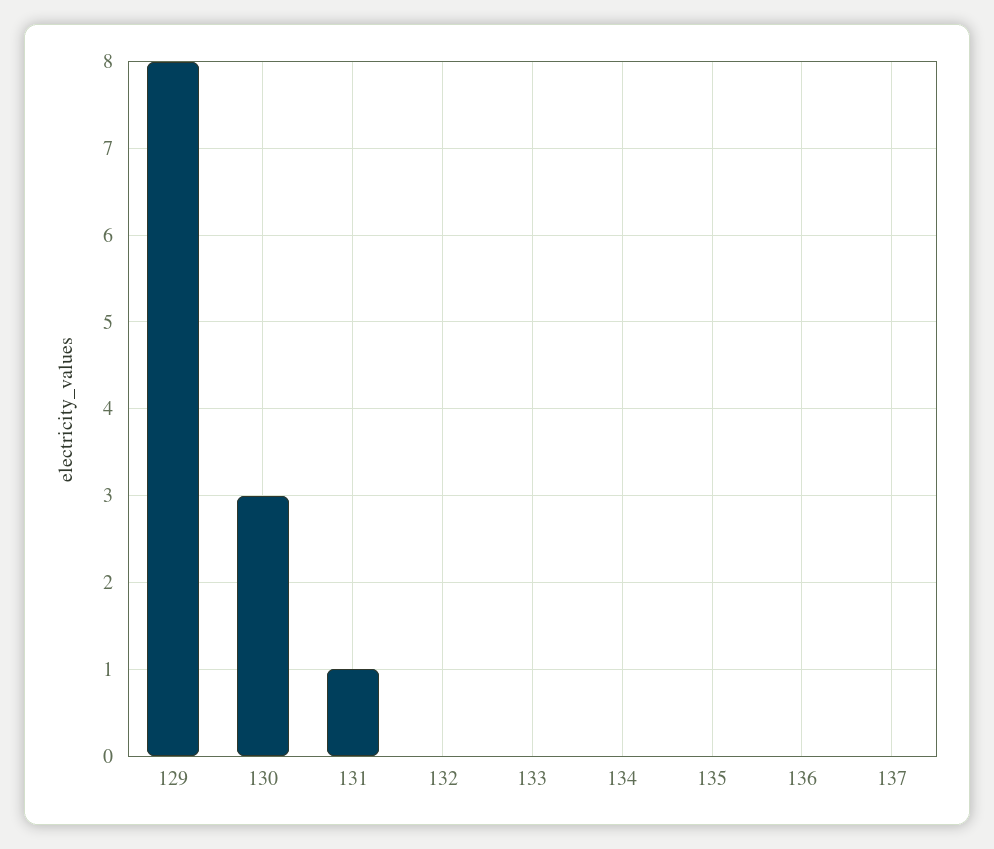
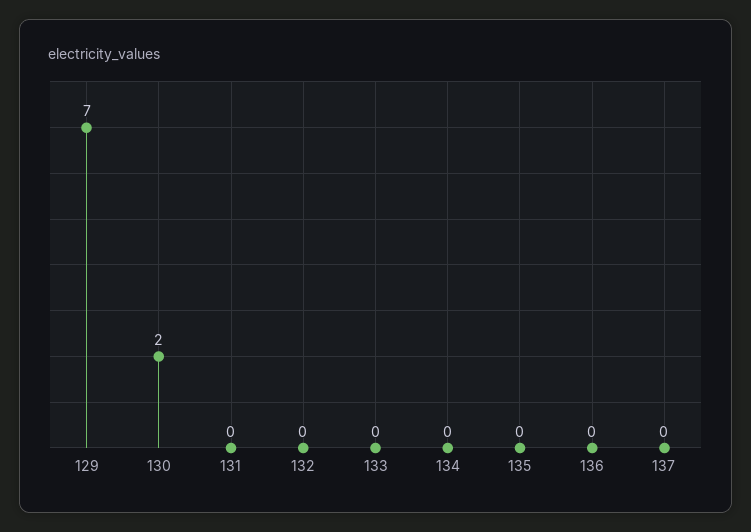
129: 8 -> 7
130: 3 -> 2
131: 1 -> 0

